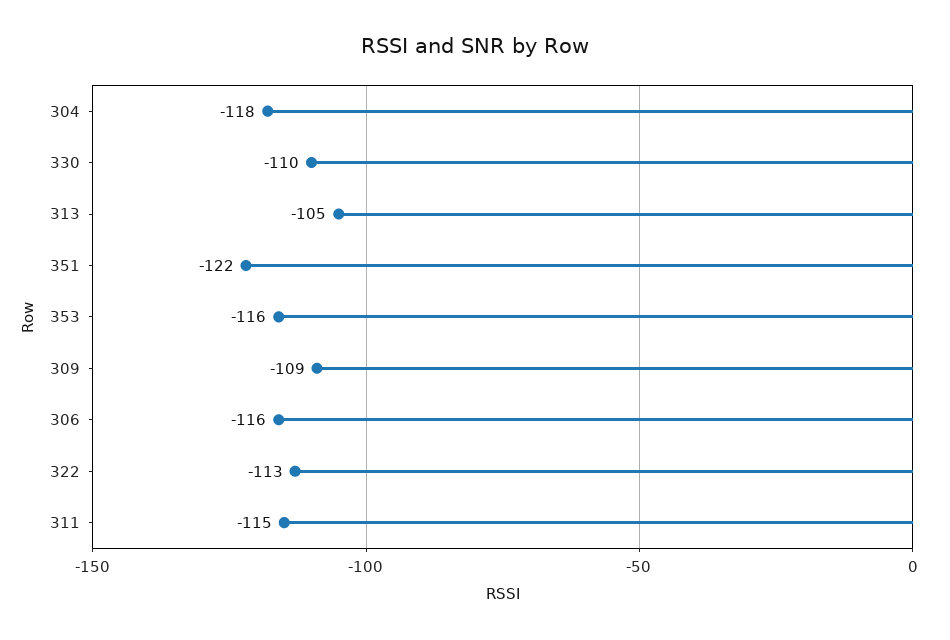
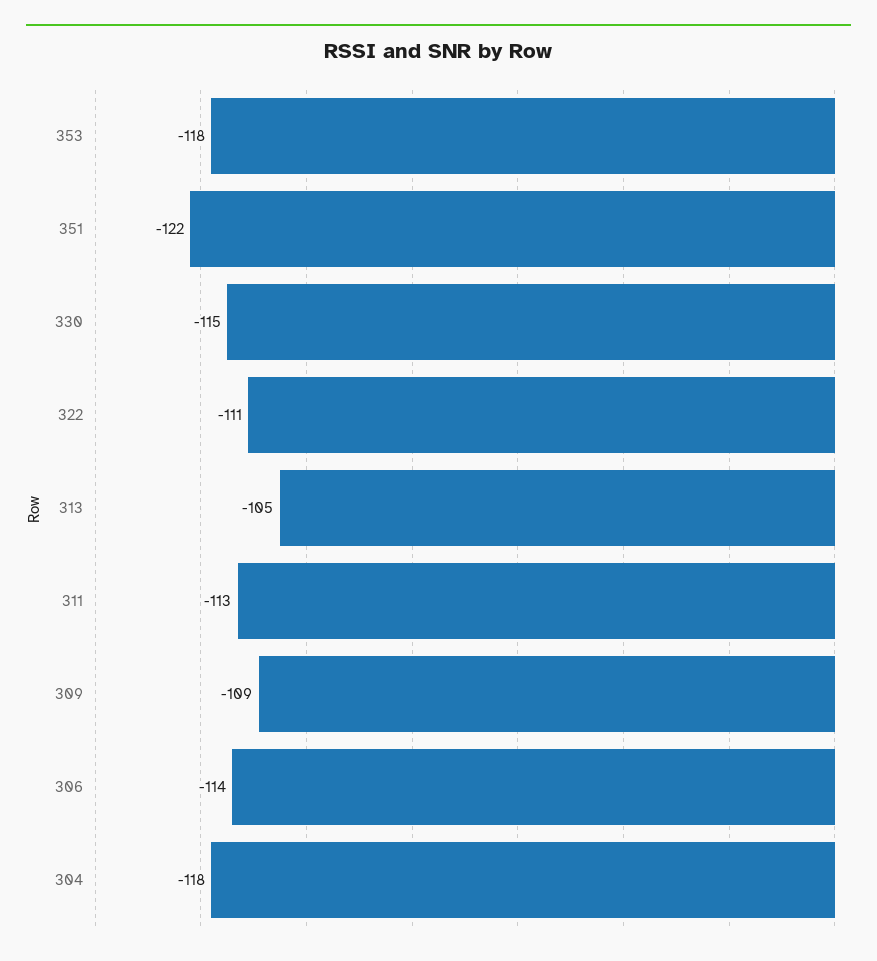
330: -110 -> -115
353: -116 -> -118
306: -116 -> -114
322: -113 -> -111
311: -115 -> -113

